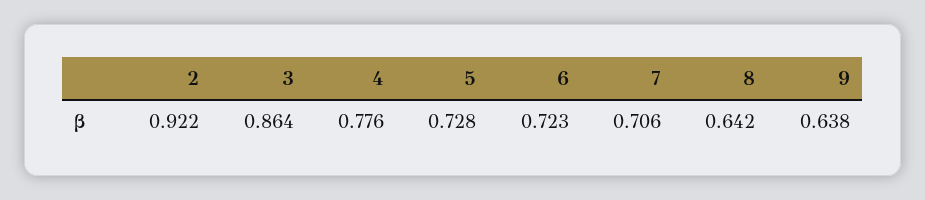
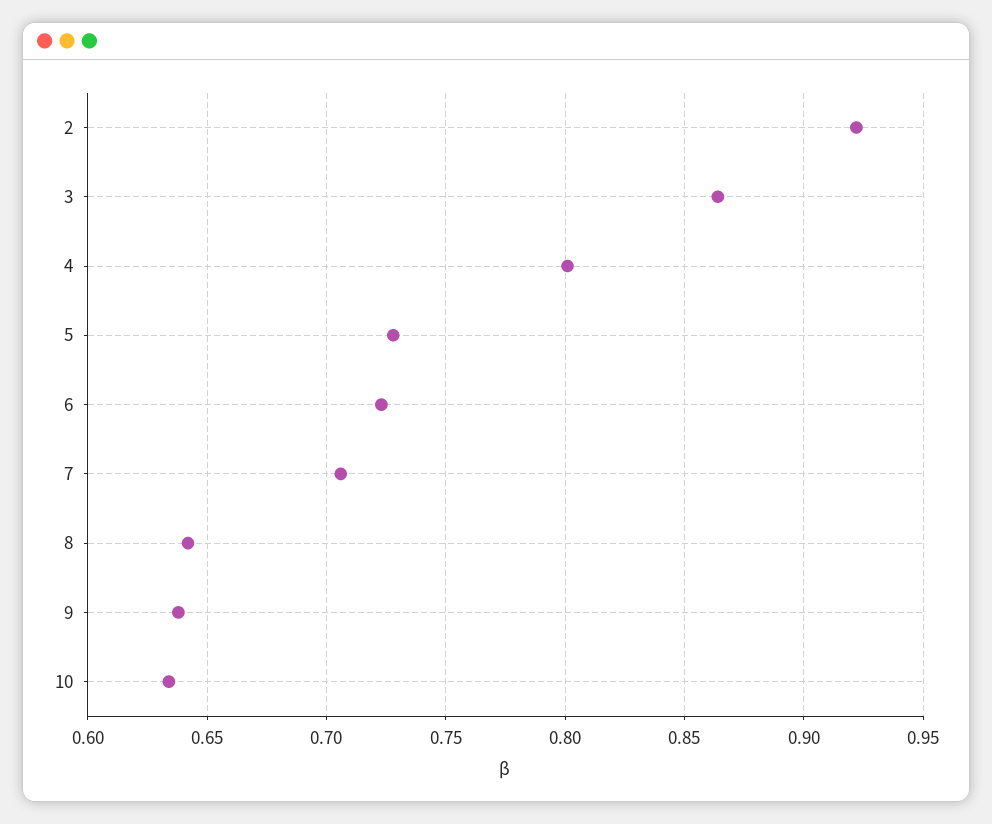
4: 0.776 -> 0.8
10: none -> 0.635

